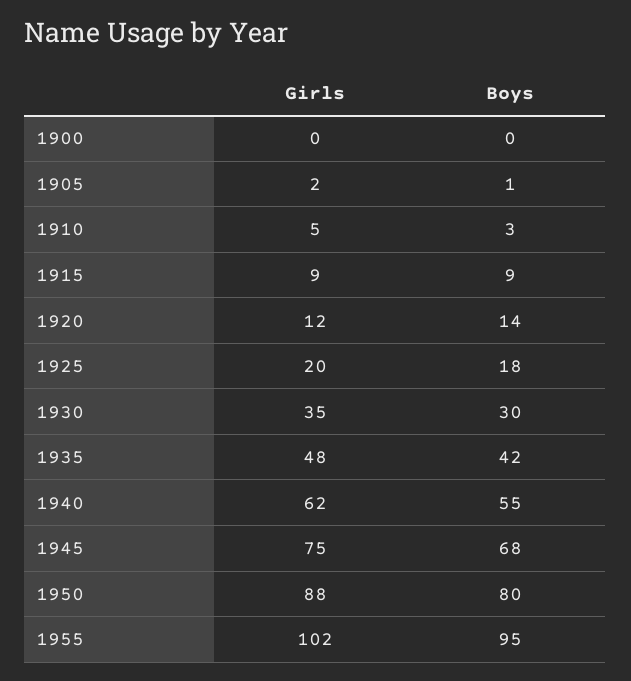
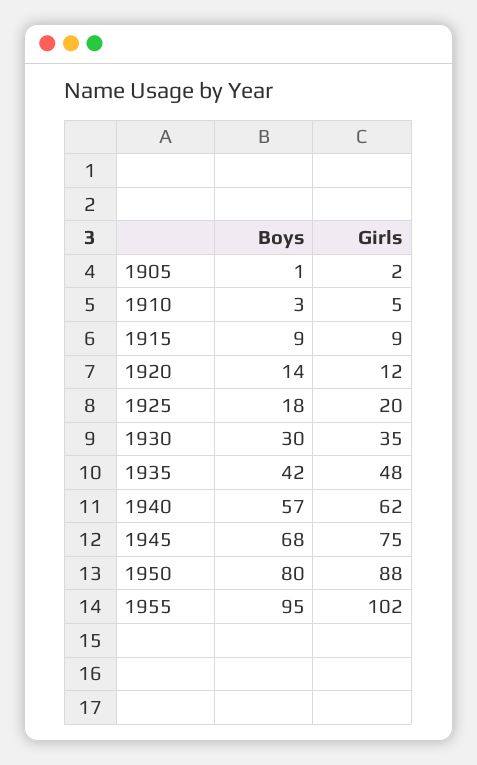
Girls, 1900: 0 -> none
Boys, 1900: 0 -> none
Boys, 1940: 55 -> 57

